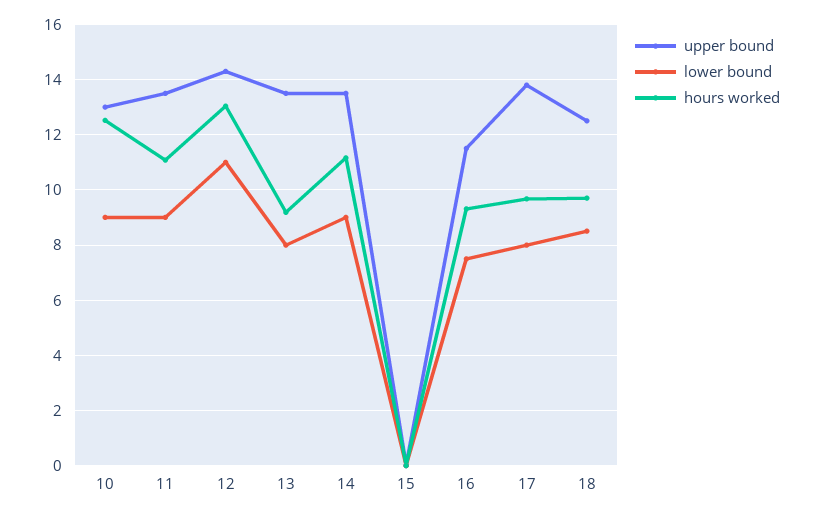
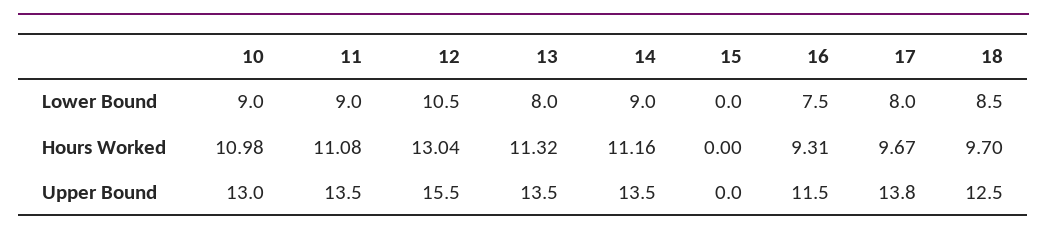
hours worked, 10: 12.5 -> 10.98
upper bound, 12: 14.25 -> 15.5
lower bound, 12: 11 -> 10.5
hours worked, 13: 9.25 -> 11.32

